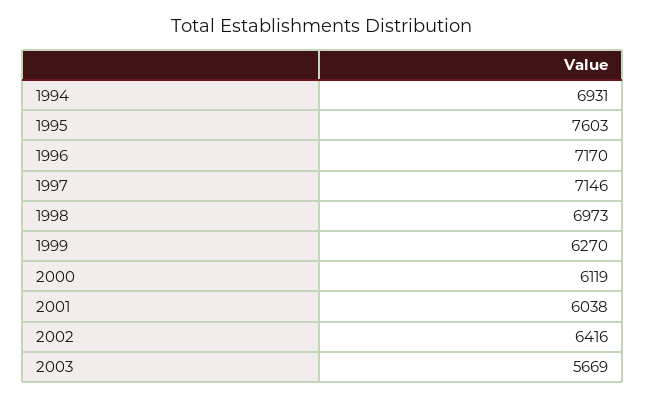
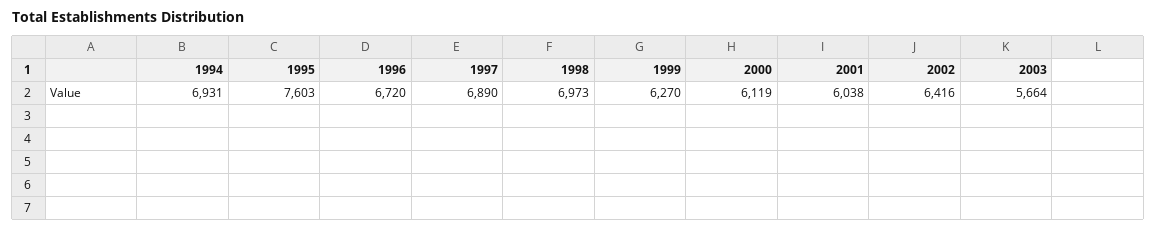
1996: 7170 -> 6720
1997: 7146 -> 6890
2003: 5669 -> 5664

